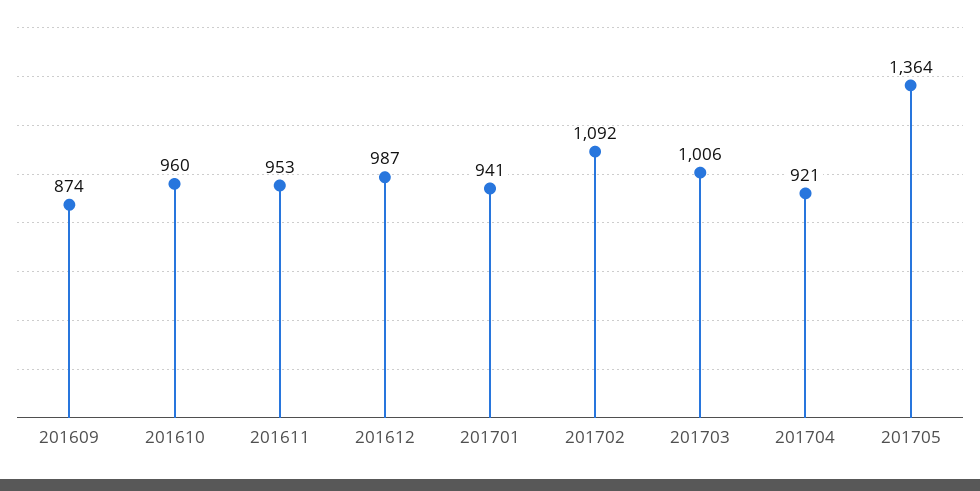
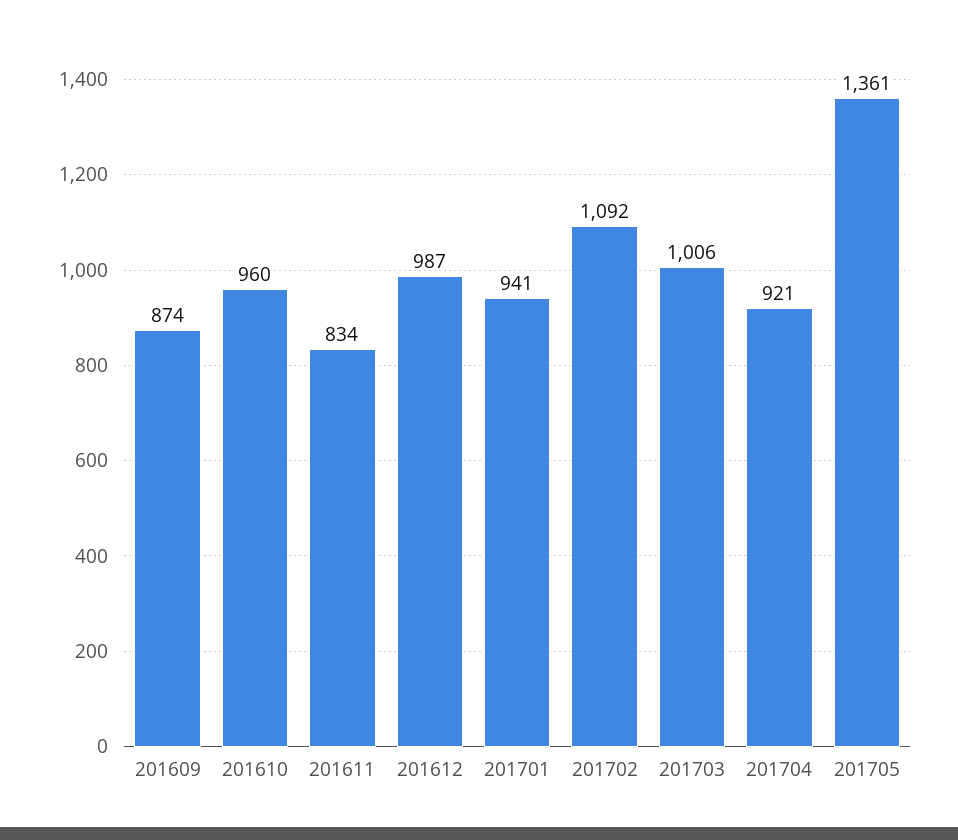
201611: 953 -> 834
201705: 1364 -> 1361

